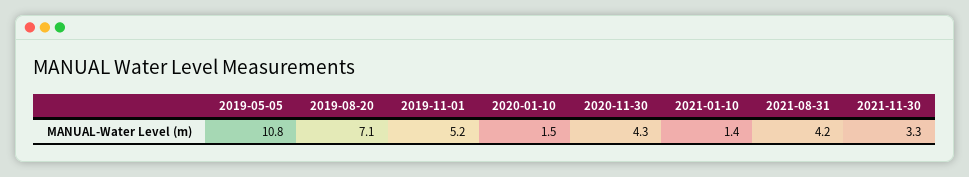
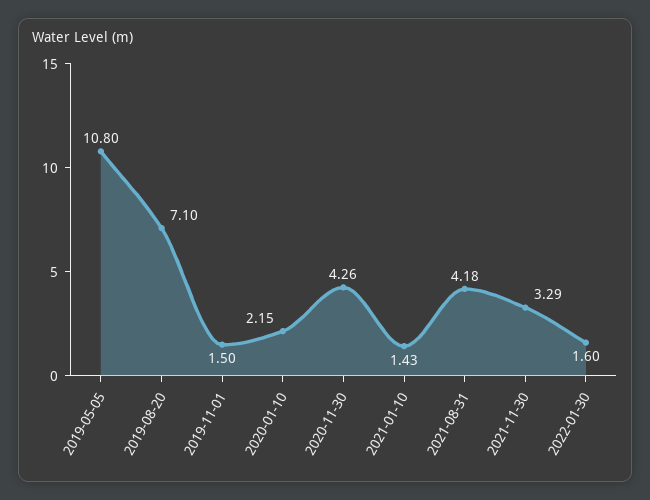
2019-11-01: 5.2 -> 1.5
2020-01-10: 1.5 -> 2.15
2022-01-30: none -> 1.6

